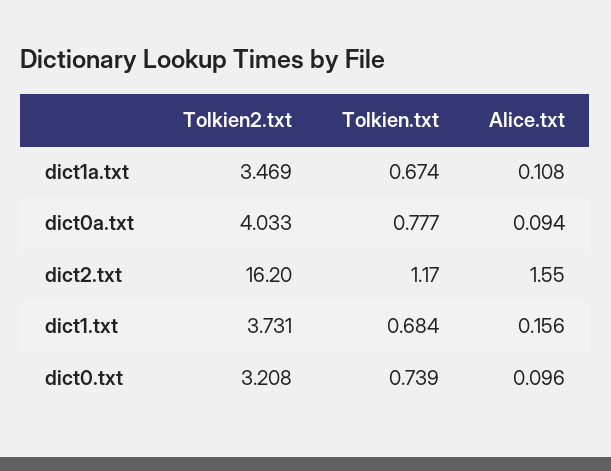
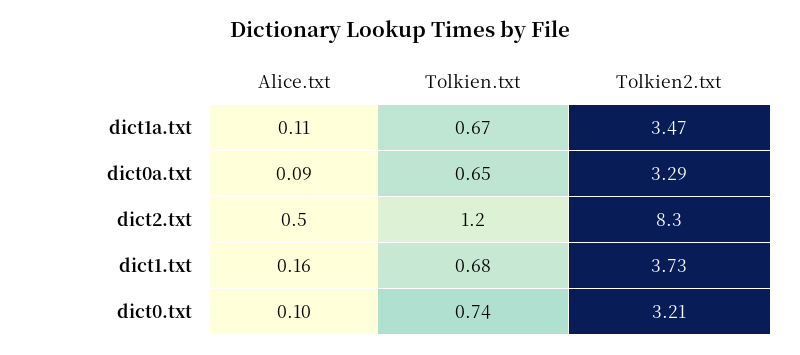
Tolkien2.txt, dict0a.txt: 4.033 -> 3.29
Tolkien.txt, dict0a.txt: 0.777 -> 0.65
Tolkien2.txt, dict2.txt: 16.2 -> 8.3
Alice.txt, dict2.txt: 1.55 -> 0.5

